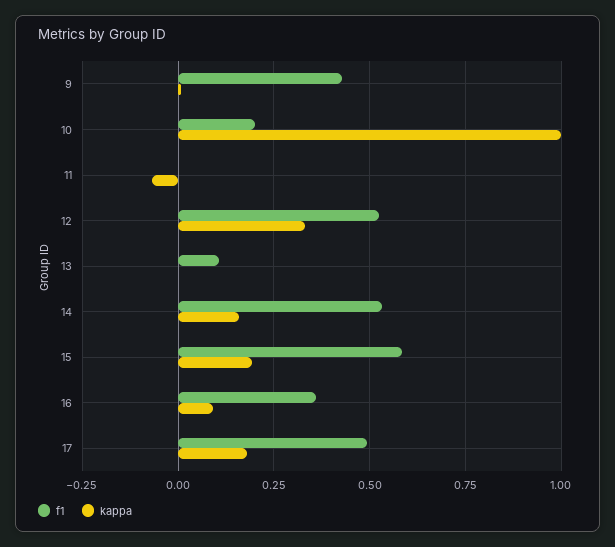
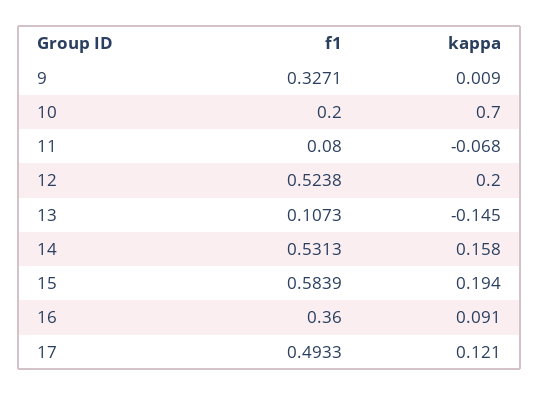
f1, 9: 0.425 -> 0.3271
kappa, 10: 1 -> 0.7
f1, 11: 0 -> 0.08
kappa, 12: 0.325 -> 0.2
kappa, 13: 0 -> -0.145
kappa, 17: 0.175 -> 0.121

